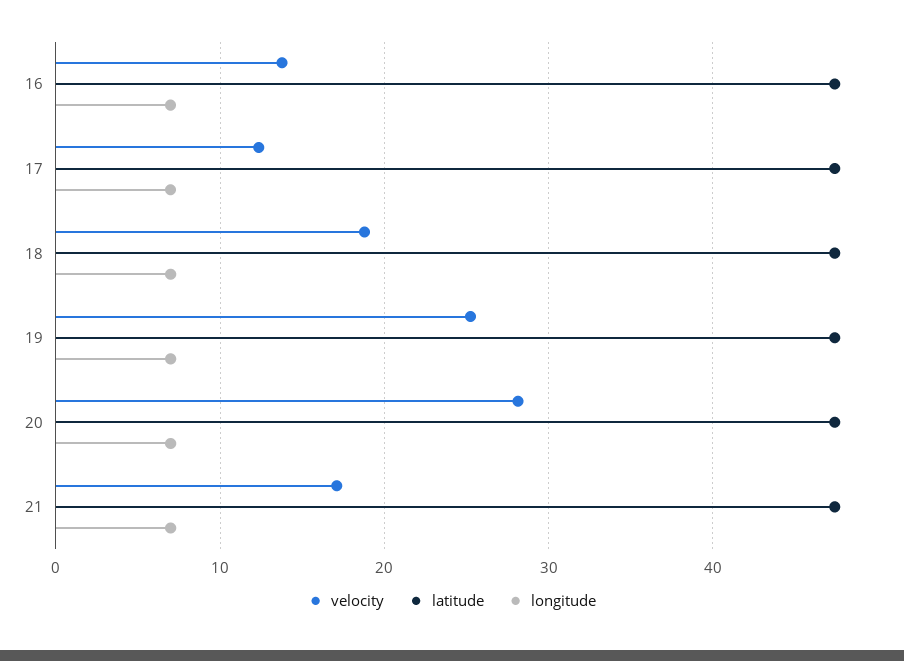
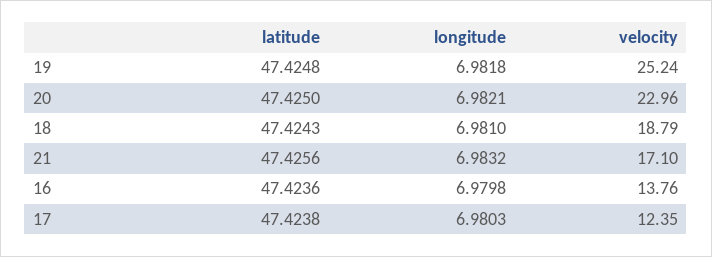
velocity, 20: 28 -> 22.96

